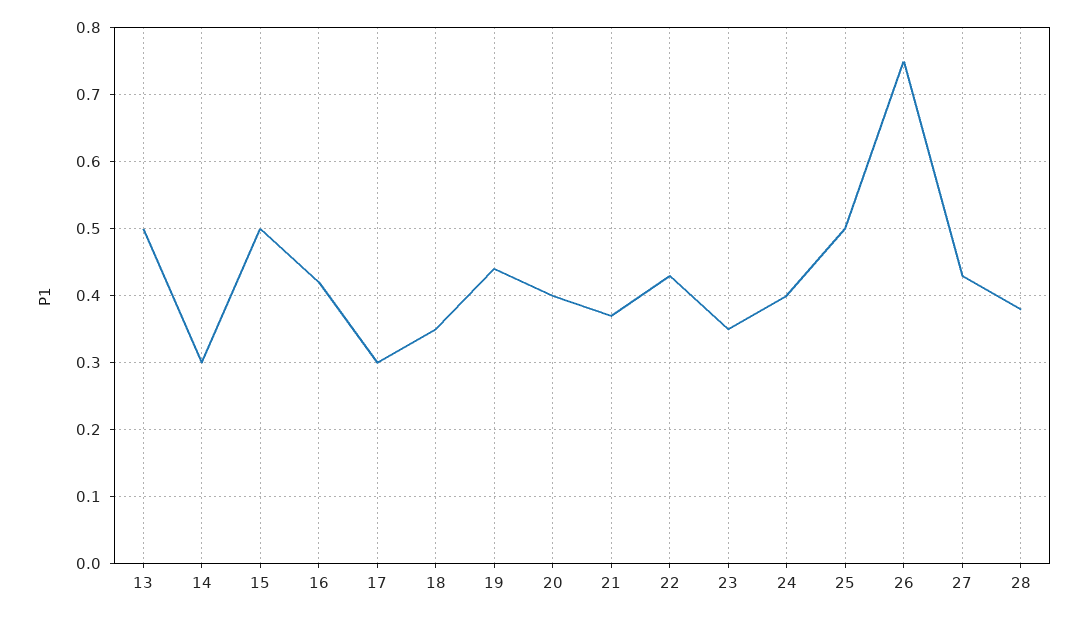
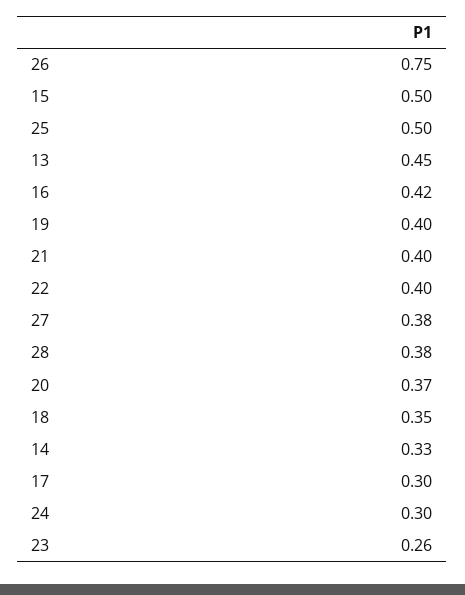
13: 0.5 -> 0.45
14: 0.3 -> 0.33
19: 0.44 -> 0.4
20: 0.4 -> 0.37
21: 0.37 -> 0.4
22: 0.43 -> 0.4
23: 0.35 -> 0.26
24: 0.4 -> 0.3
27: 0.43 -> 0.38

